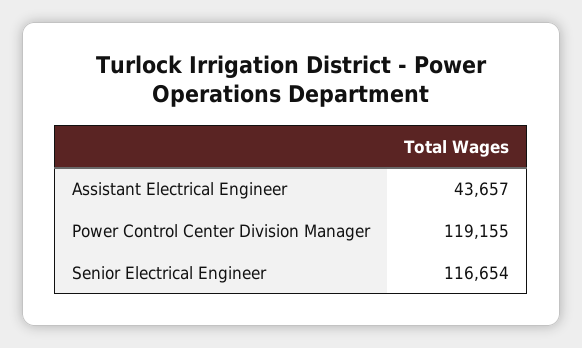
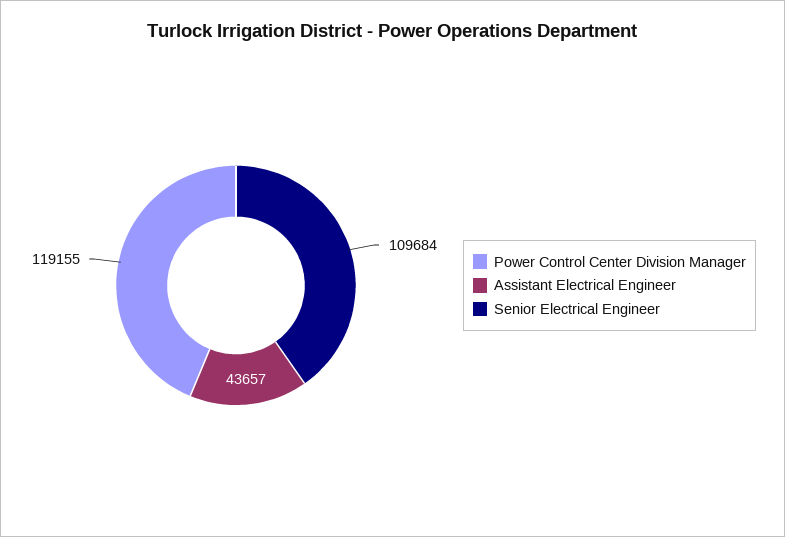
Senior Electrical Engineer: 116654 -> 109684

